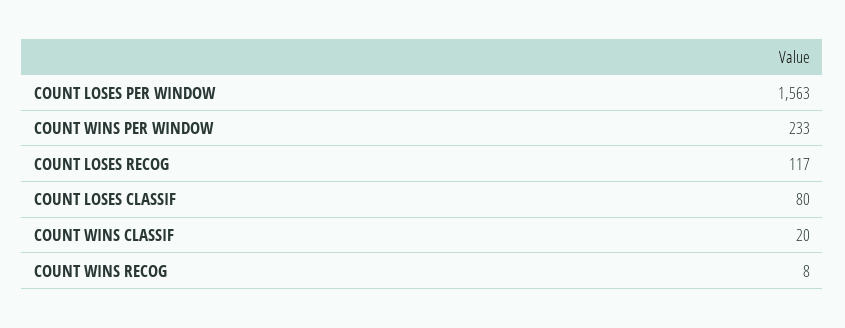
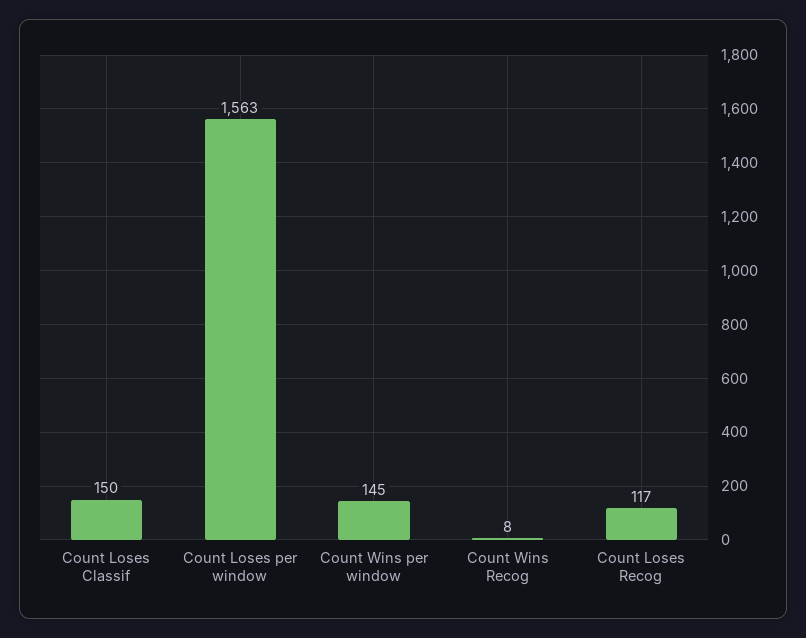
COUNT WINS PER WINDOW: 233 -> 145
COUNT LOSES CLASSIF: 80 -> 150
COUNT WINS CLASSIF: 20 -> none

